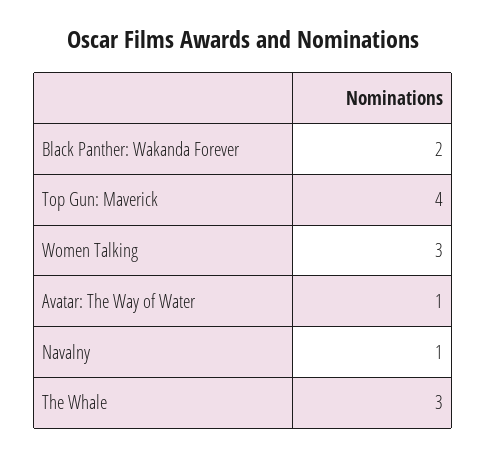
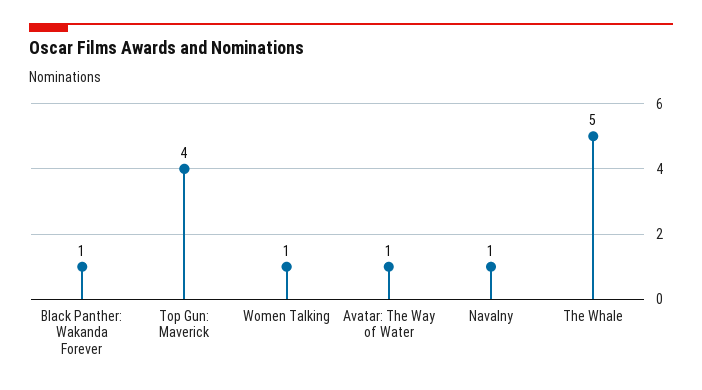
Black Panther: Wakanda Forever: 2 -> 1
Women Talking: 3 -> 1
The Whale: 3 -> 5

